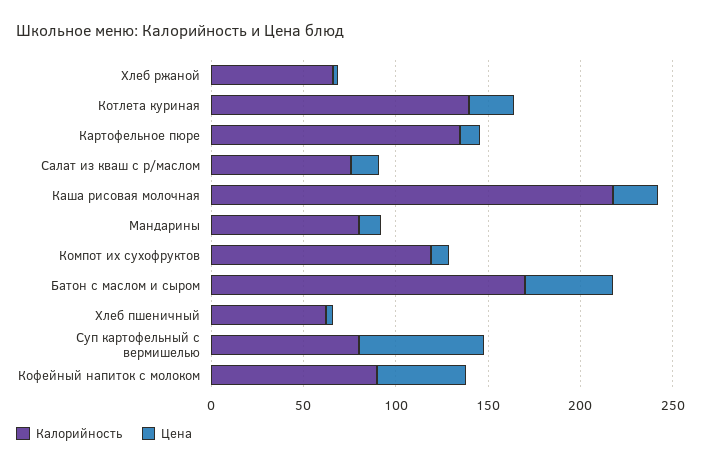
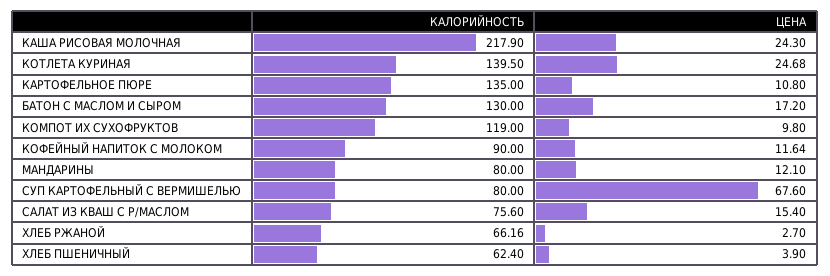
Калорийность, Батон с маслом и сыром: 170 -> 130
Цена, Батон с маслом и сыром: 50 -> 17.2
Цена, Кофейный напиток с молоком: 50 -> 11.64

